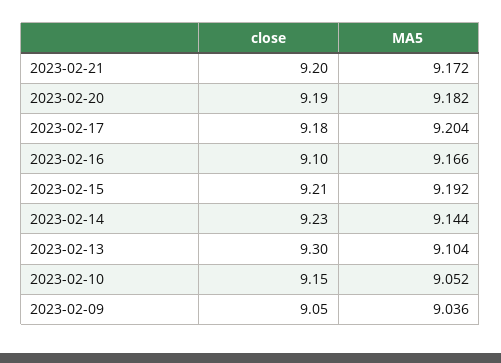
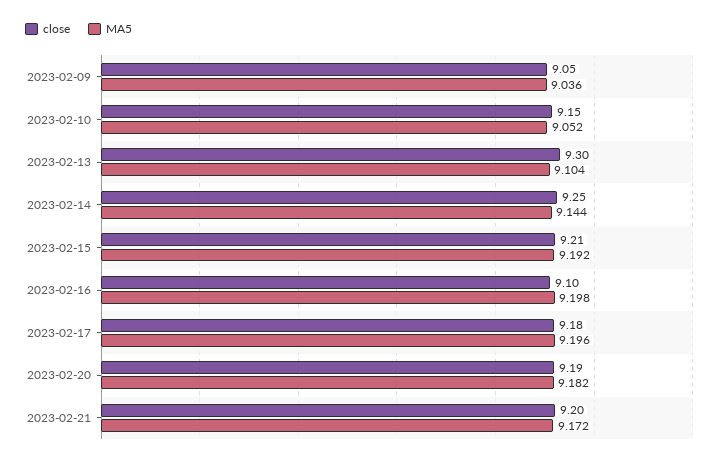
MA5, 2023-02-17: 9.204 -> 9.196
MA5, 2023-02-16: 9.166 -> 9.198
close, 2023-02-14: 9.23 -> 9.25

